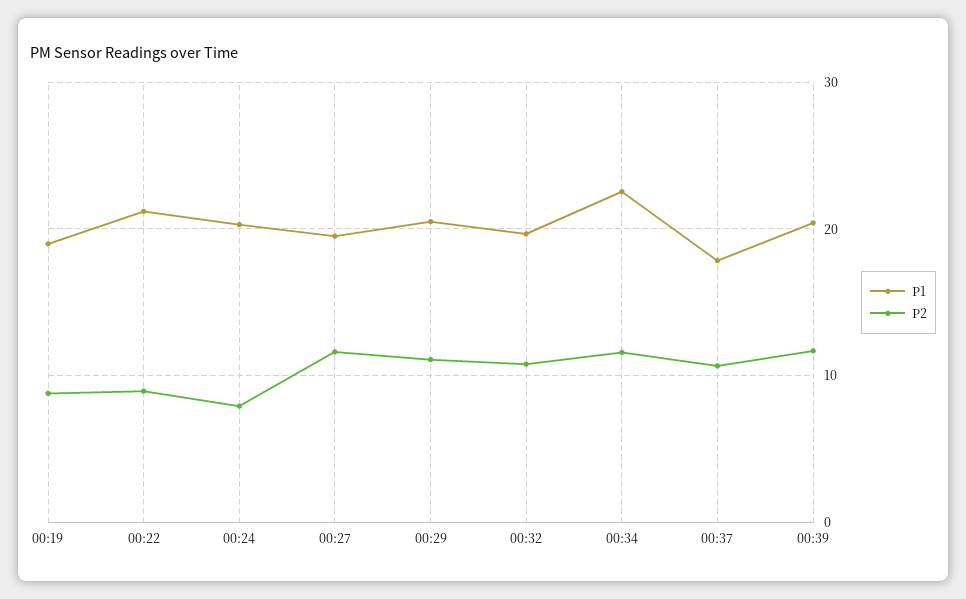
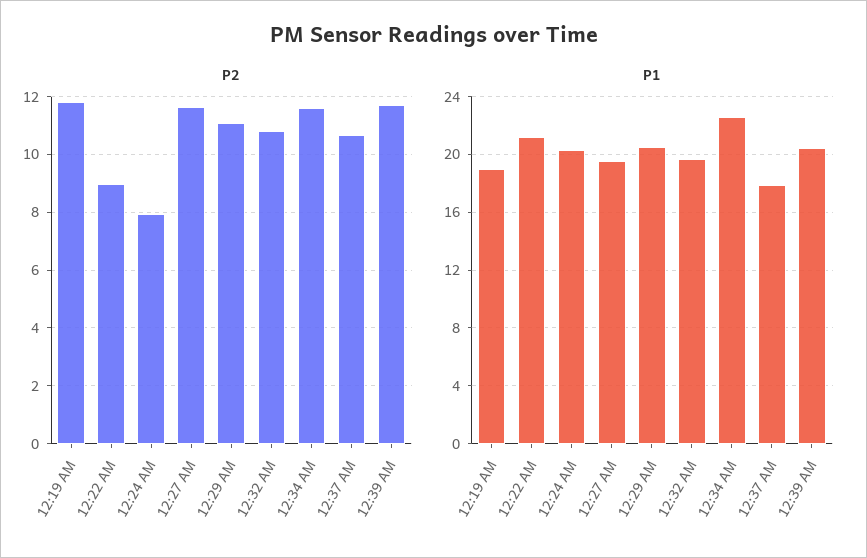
P2, 00:19: 9 -> 11.75

